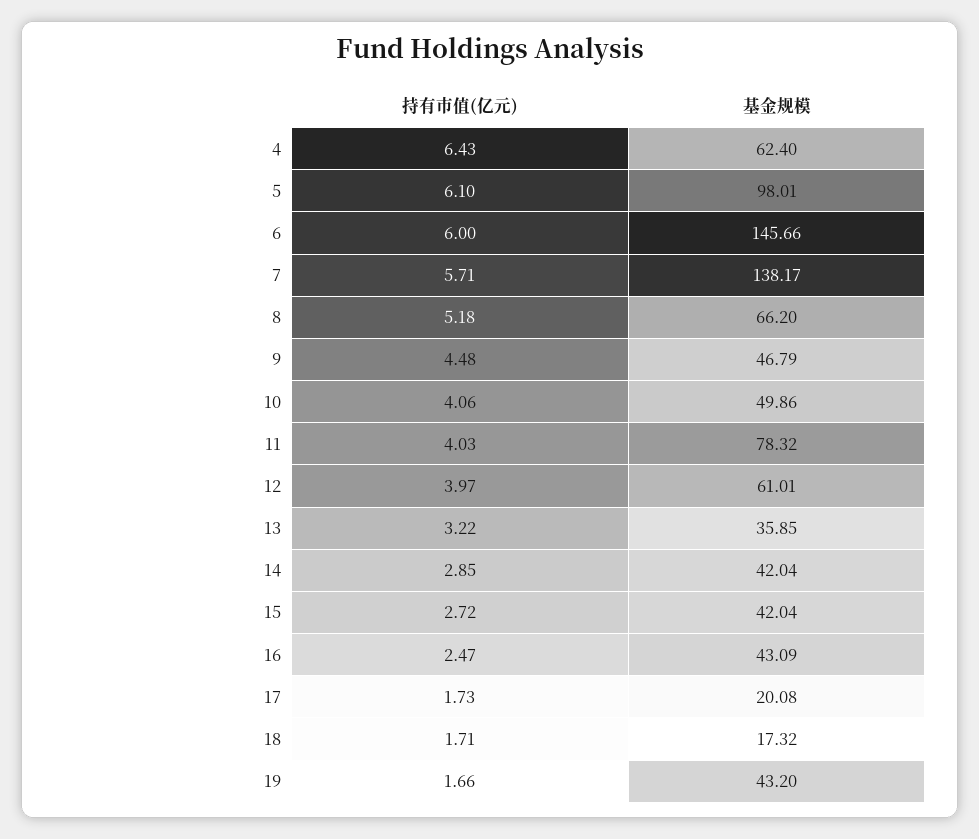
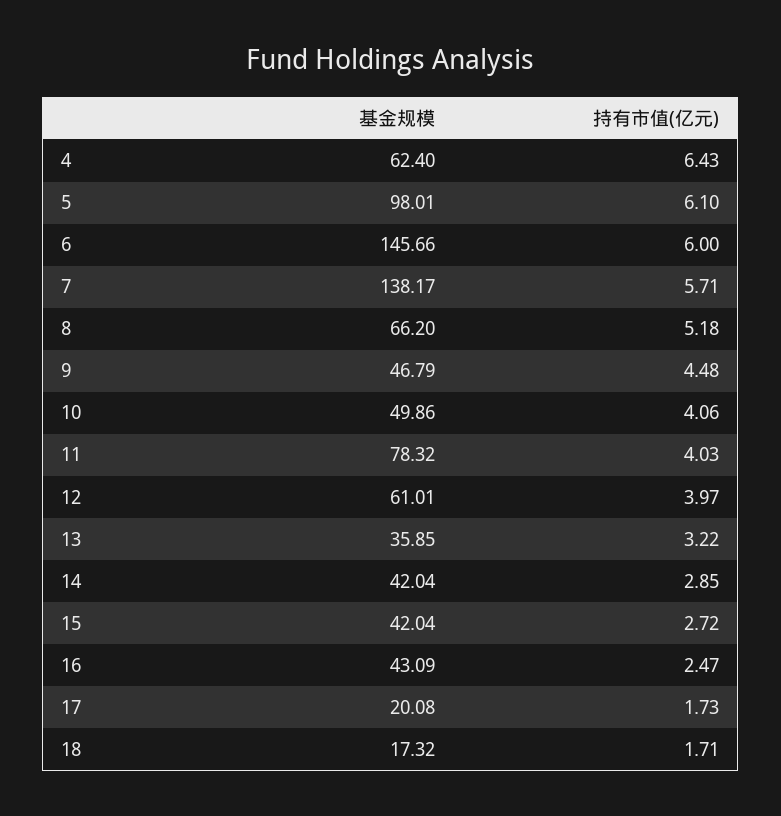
持有市值(亿元), 19: 1.66 -> none
基金规模, 19: 43.2 -> none

